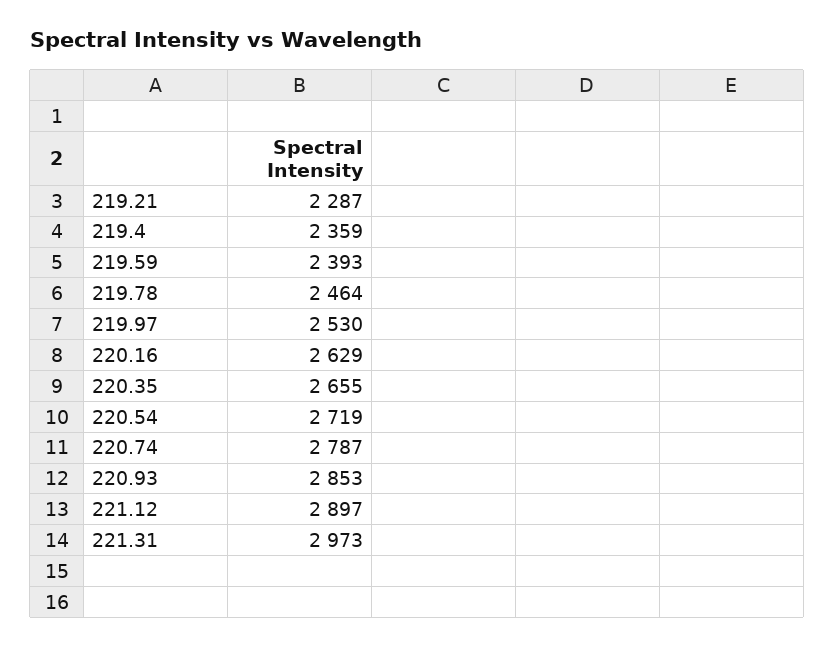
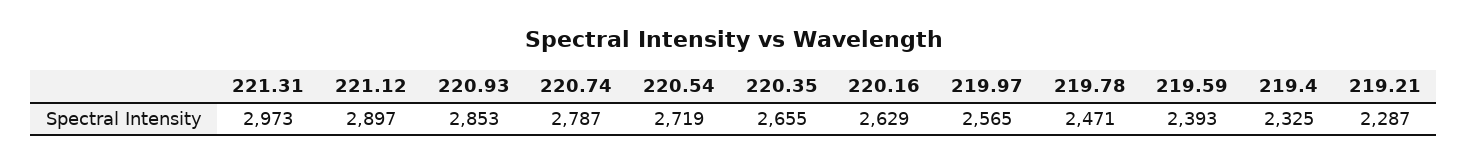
219.4: 2359 -> 2325
219.78: 2464 -> 2471
219.97: 2530 -> 2565

